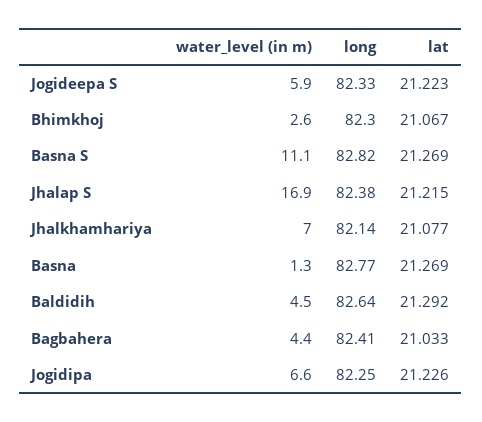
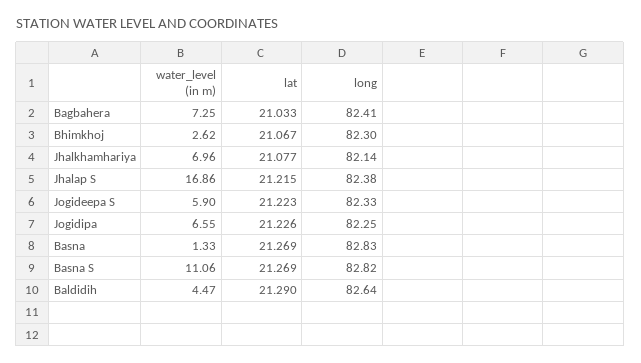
long, Basna: 82.77 -> 82.83
lat, Baldidih: 21.292 -> 21.29
water_level (in m), Bagbahera: 4.4 -> 7.25

